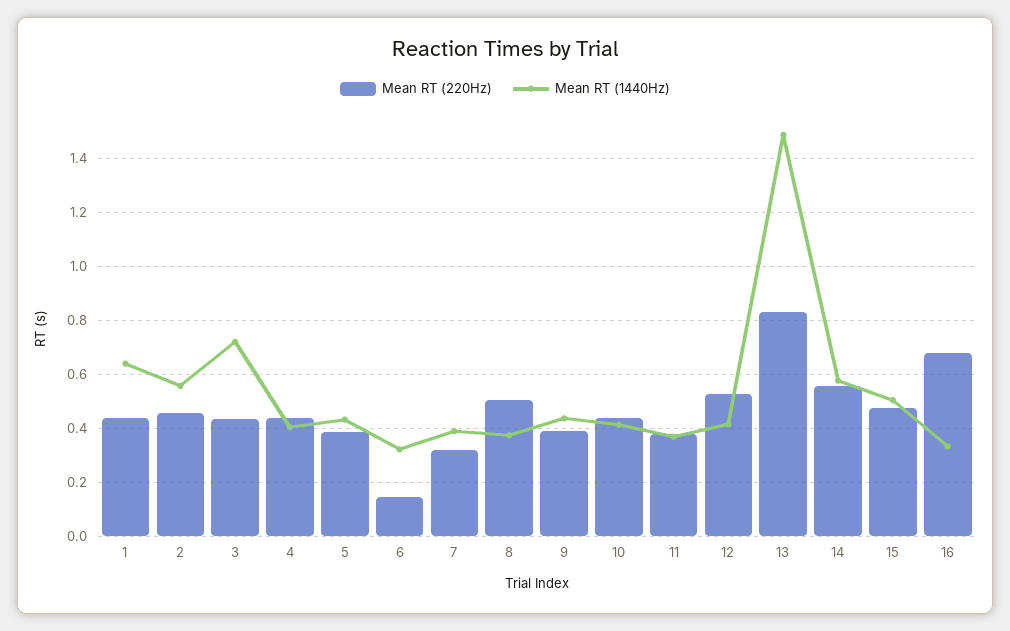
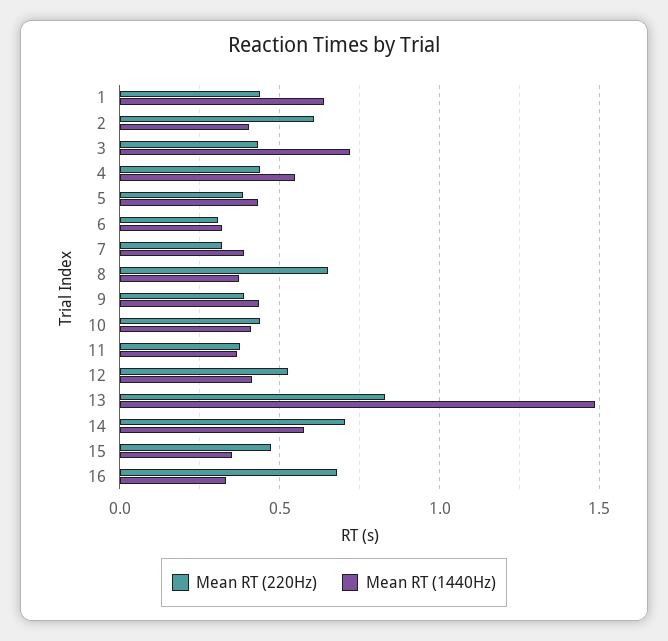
Mean RT (220Hz), 2: 0.45 -> 0.6
Mean RT (1440Hz), 2: 0.55 -> 0.4
Mean RT (1440Hz), 4: 0.4 -> 0.55
Mean RT (220Hz), 6: 0.15 -> 0.3
Mean RT (220Hz), 8: 0.5 -> 0.65
Mean RT (220Hz), 14: 0.55 -> 0.7
Mean RT (1440Hz), 15: 0.5 -> 0.35

